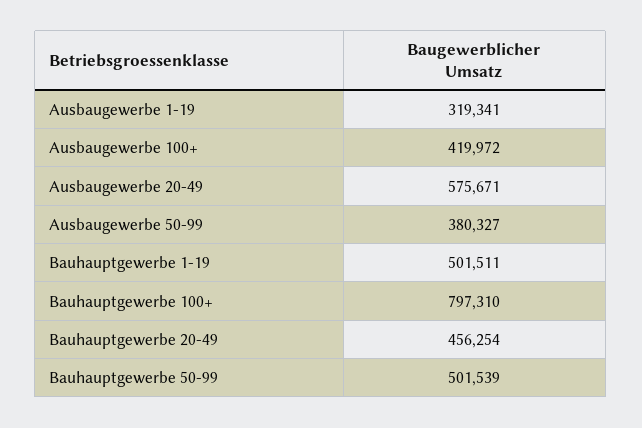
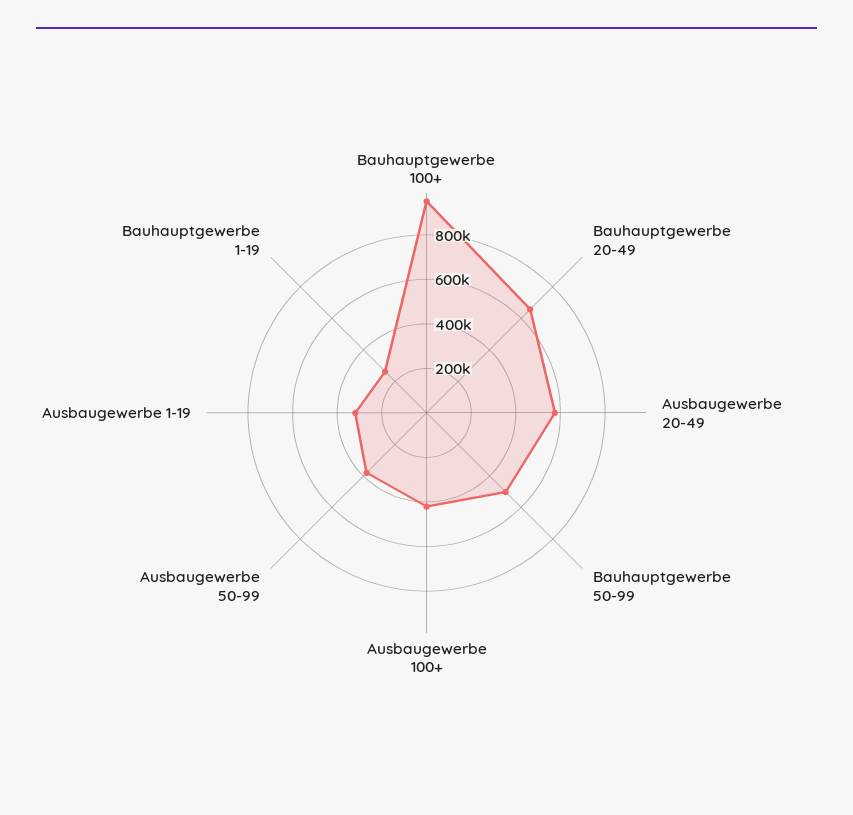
Bauhauptgewerbe 1-19: 501511 -> 250000
Bauhauptgewerbe 100+: 797310 -> 950000
Bauhauptgewerbe 20-49: 456254 -> 650000

